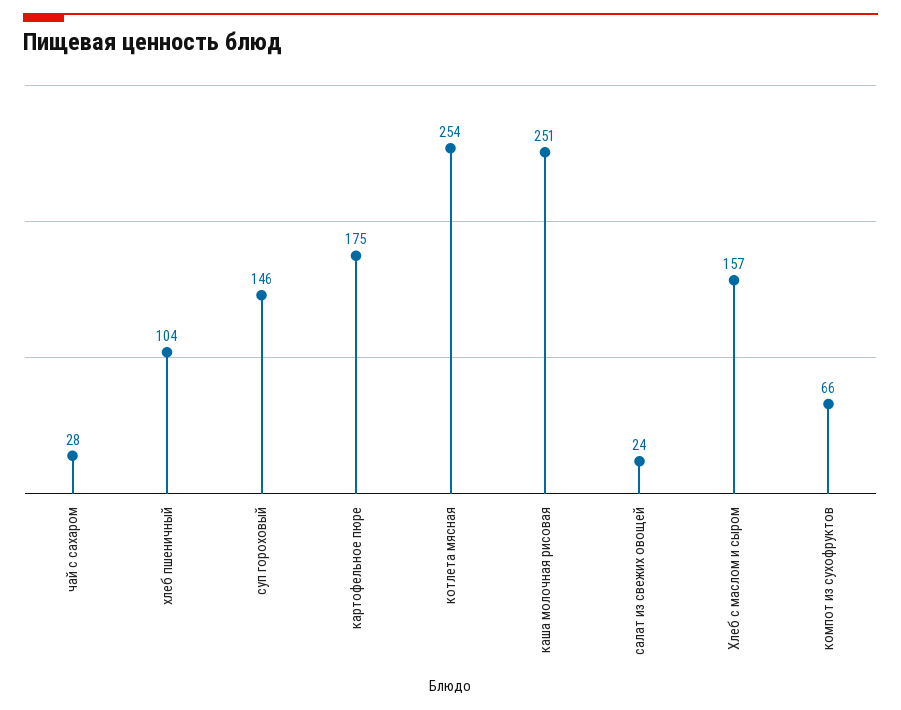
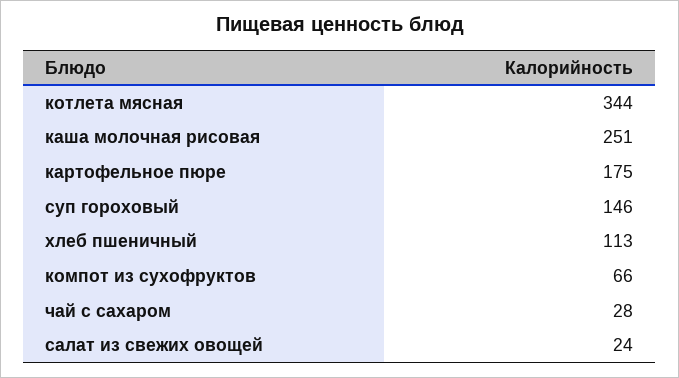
хлеб пшеничный: 104 -> 113
котлета мясная: 254 -> 344
Хлеб с маслом и сыром: 157 -> none

